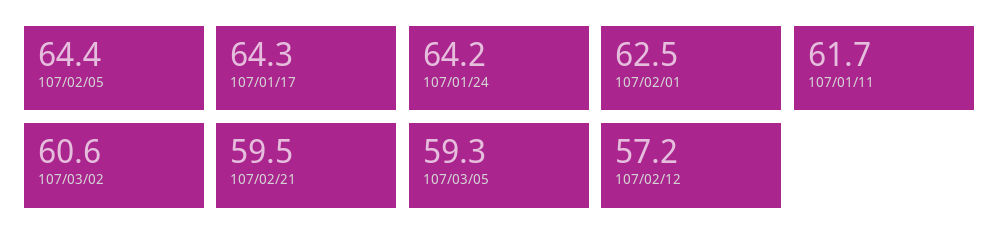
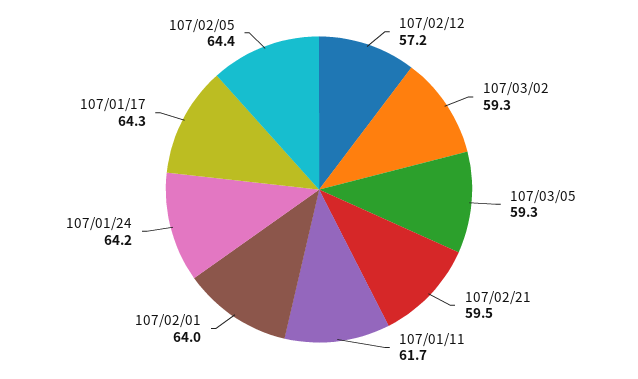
107/02/01: 62.5 -> 64
107/03/02: 60.6 -> 59.3

